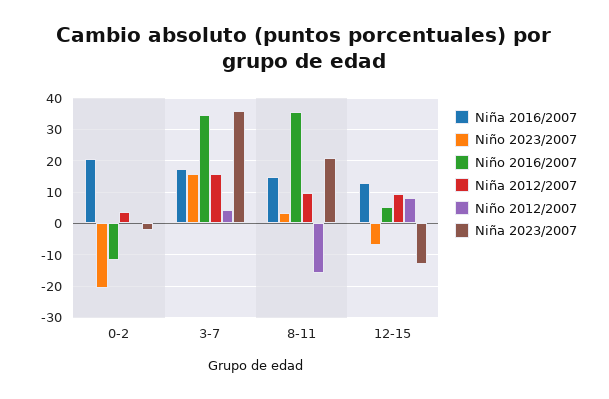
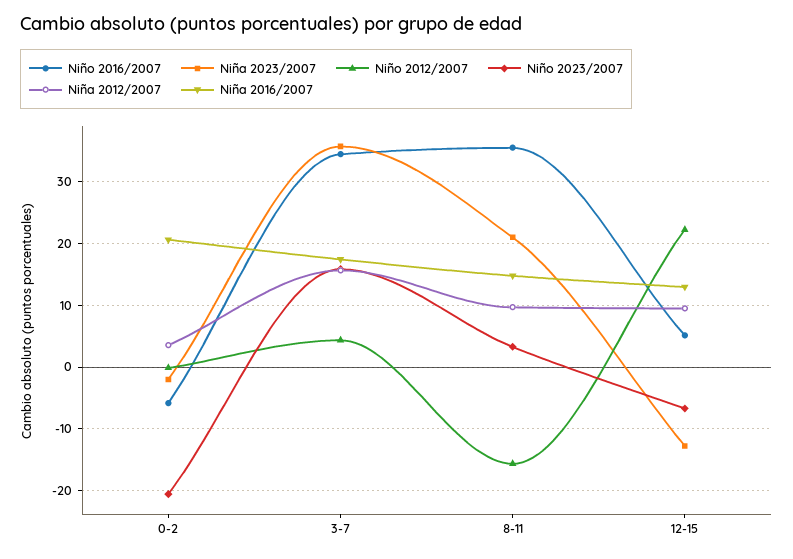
Niño 2016/2007, 0-2: -12 -> -6
Niño 2012/2007, 12-15: 8 -> 22

